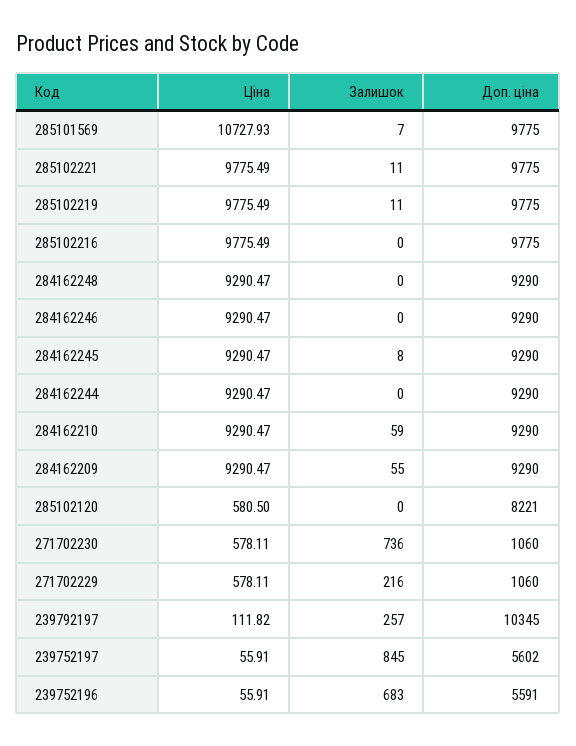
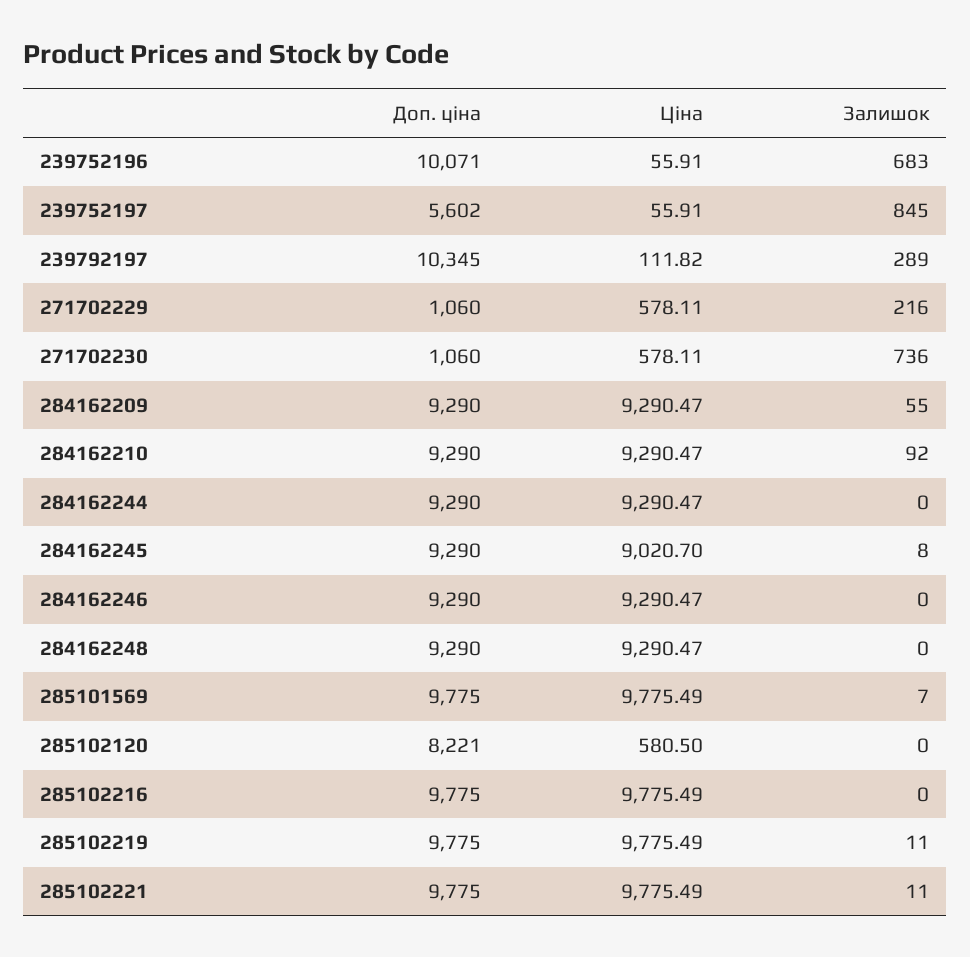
Ціна, 285101569: 10727.93 -> 9775.49
Ціна, 284162245: 9290.47 -> 9020.7
Залишок, 284162210: 59 -> 92
Залишок, 239792197: 257 -> 289
Доп. ціна, 239752196: 5591 -> 10071

